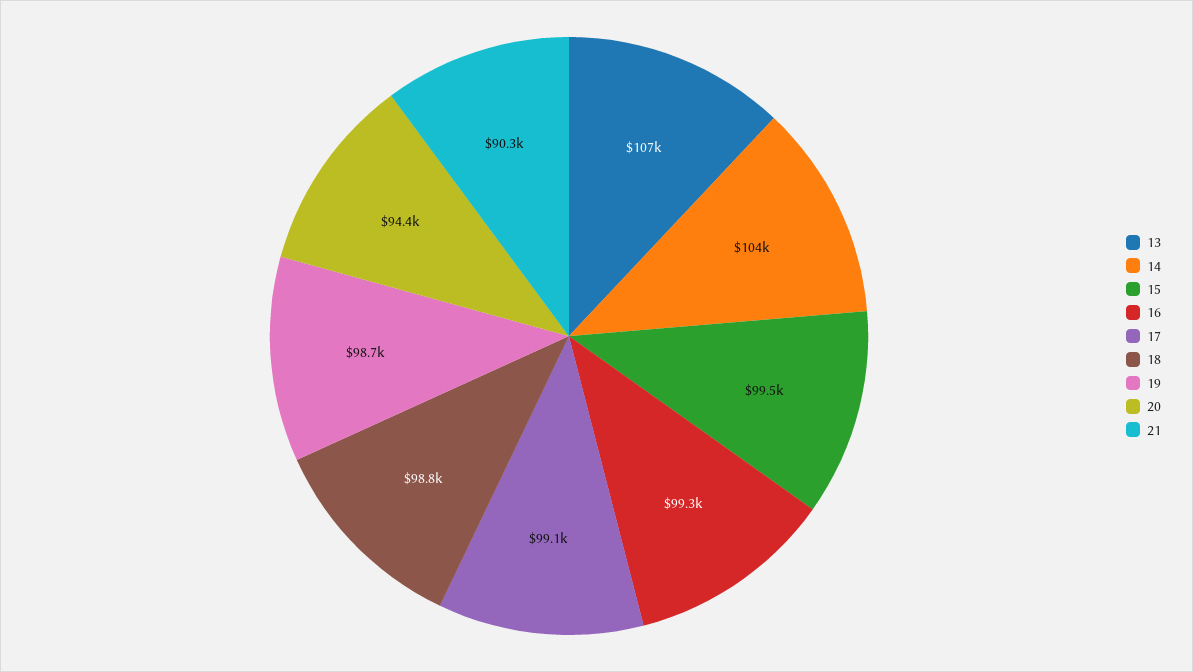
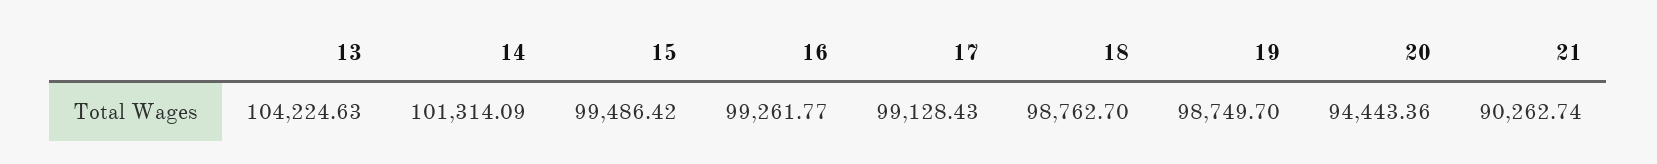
13: 107000 -> 104224.63
14: 104000 -> 101314.09

